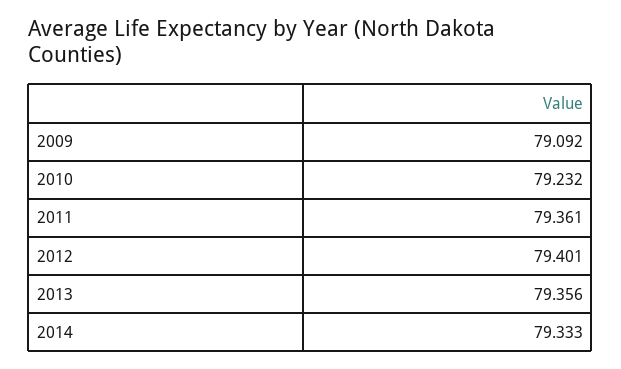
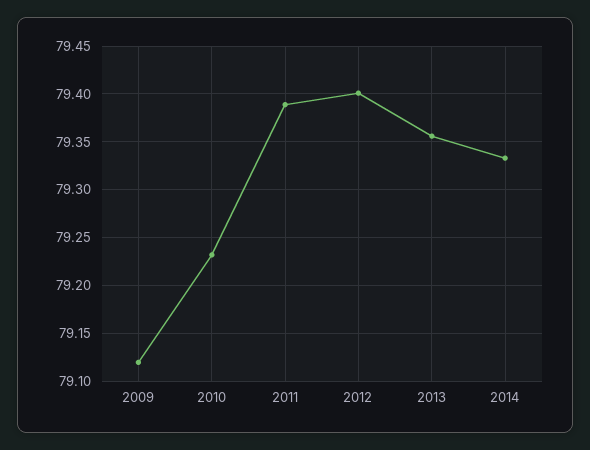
2009: 79.092 -> 79.12
2011: 79.361 -> 79.39

